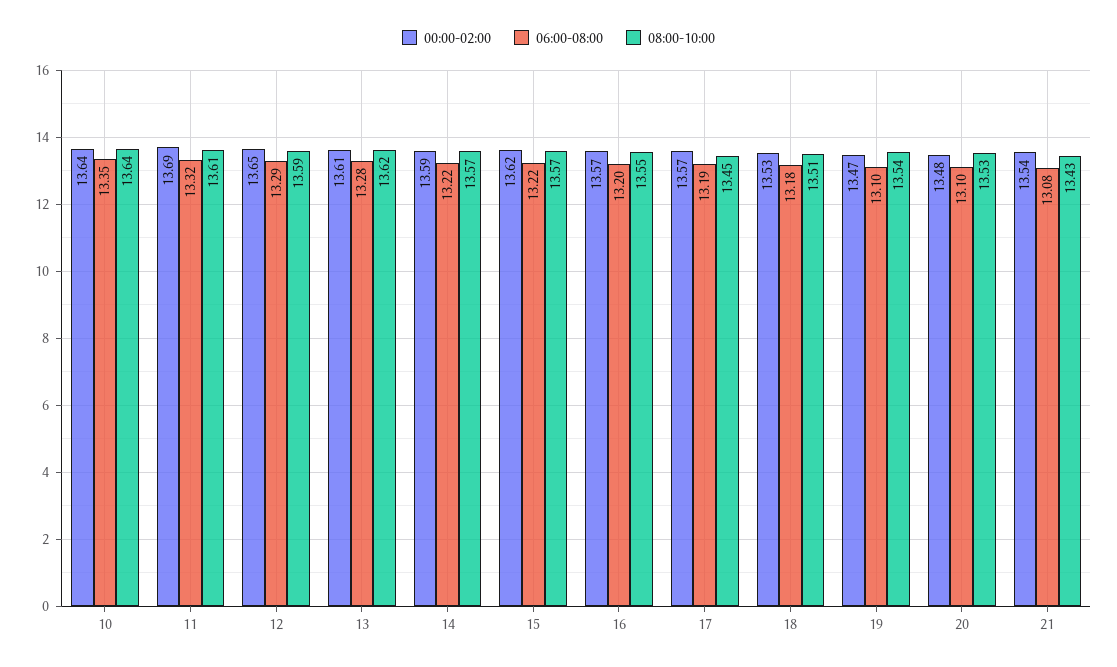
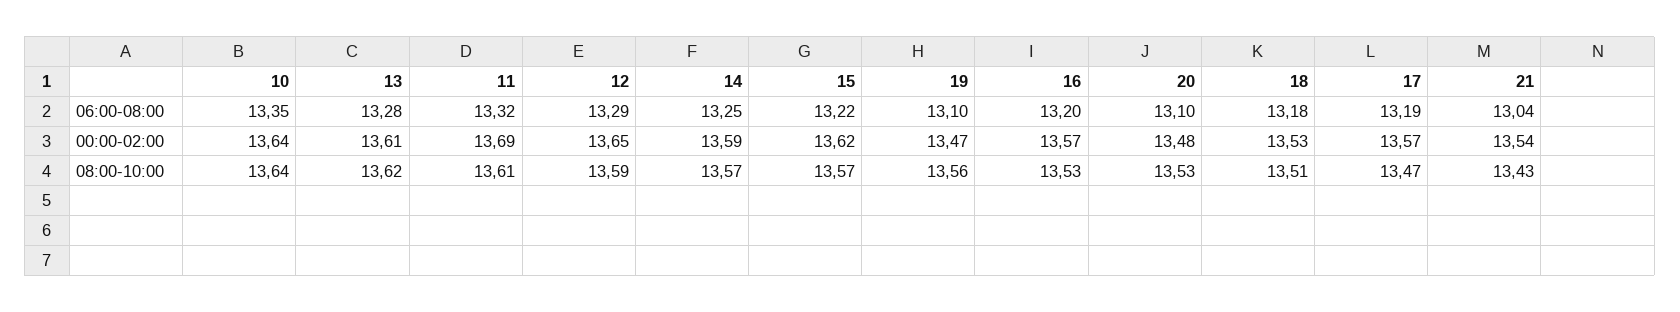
06:00-08:00, 14: 13.22 -> 13.25
08:00-10:00, 16: 13.55 -> 13.53
08:00-10:00, 17: 13.45 -> 13.47
08:00-10:00, 19: 13.54 -> 13.56
06:00-08:00, 21: 13.08 -> 13.04

